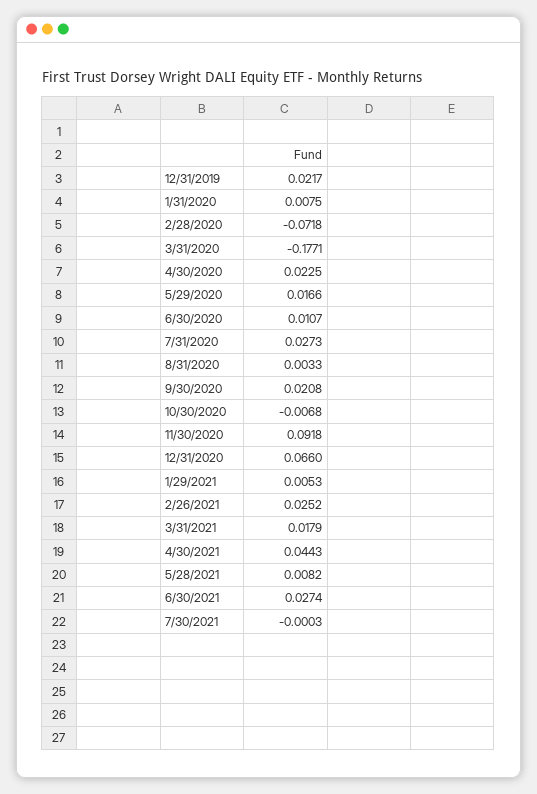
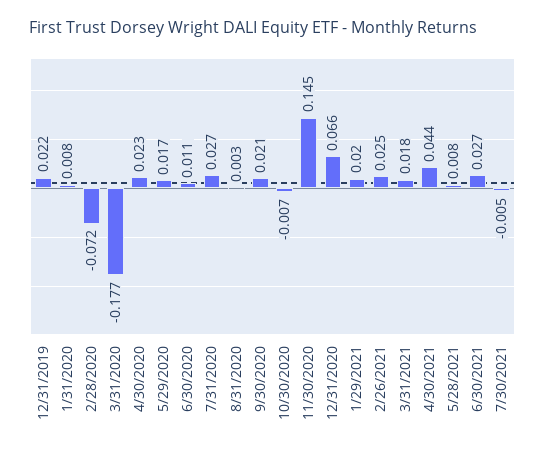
11/30/2020: 0.0918 -> 0.145
1/29/2021: 0.0053 -> 0.02
7/30/2021: -0.0003 -> -0.005

